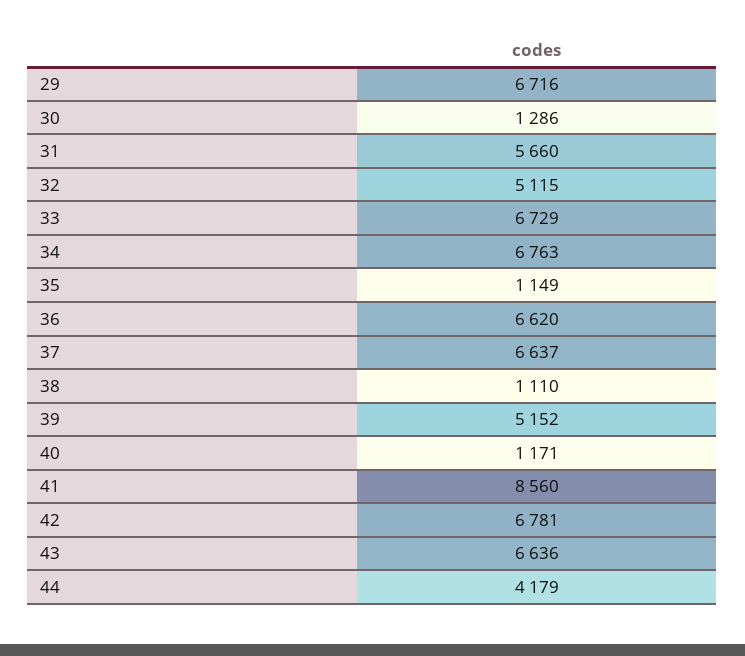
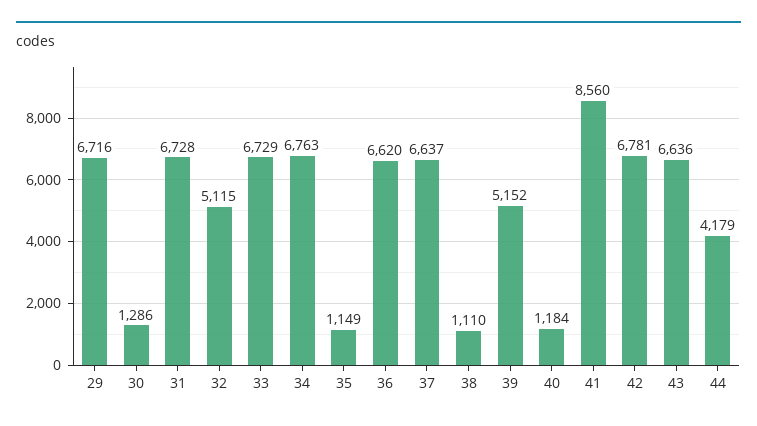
31: 5660 -> 6728
40: 1171 -> 1184

